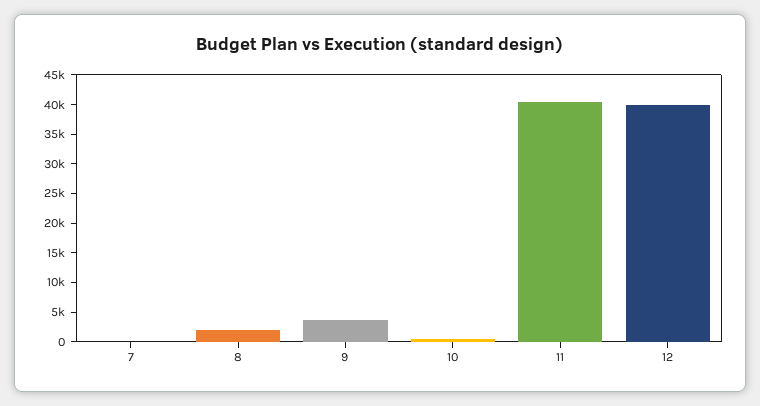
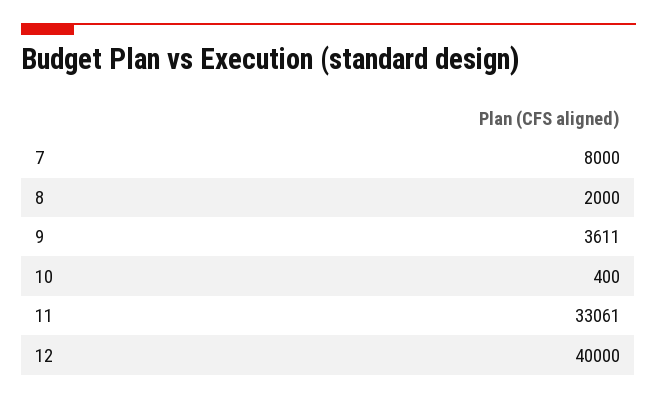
7: 0 -> 8000
11: 40000 -> 33061

